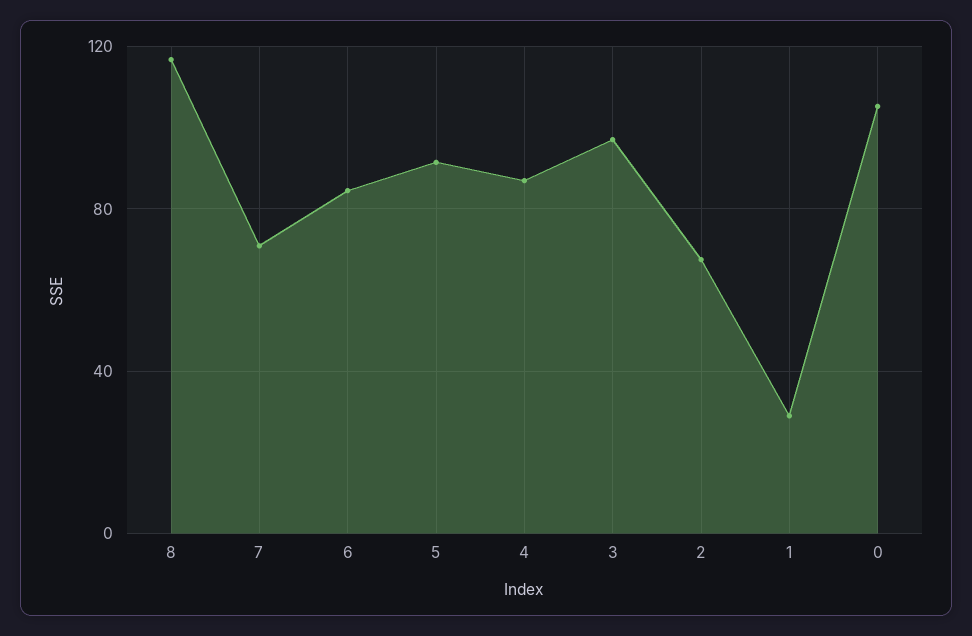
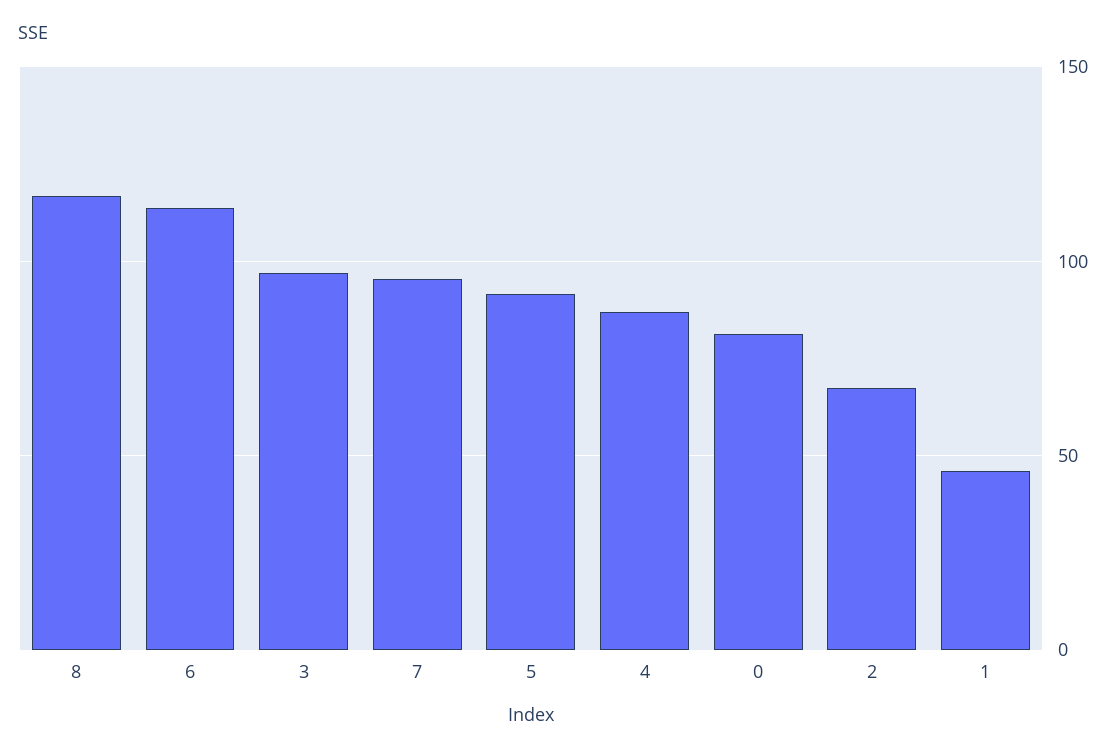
7: 70 -> 95
6: 85 -> 115
1: 30 -> 45
0: 105 -> 80

